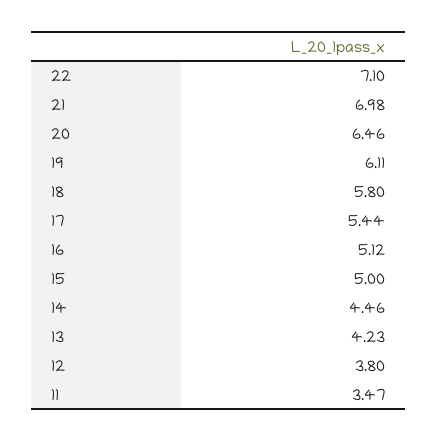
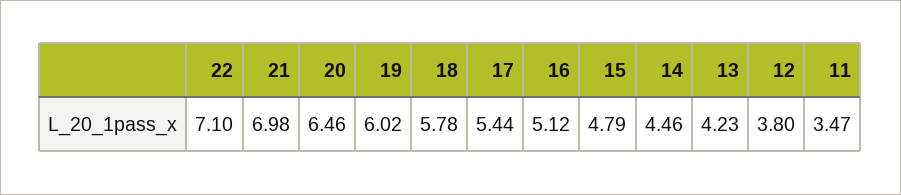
19: 6.11 -> 6.02
18: 5.8 -> 5.78
15: 5 -> 4.79

